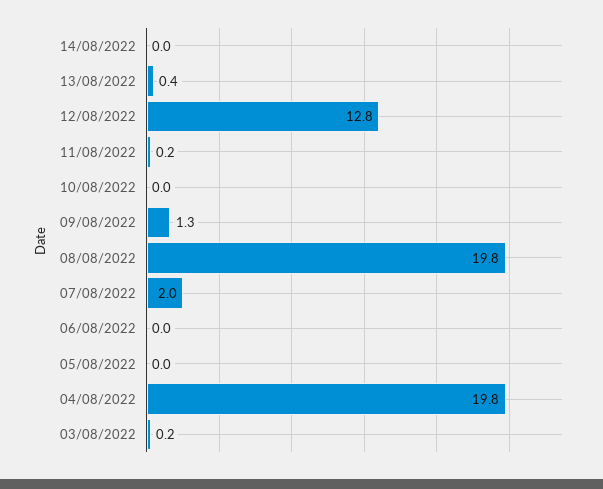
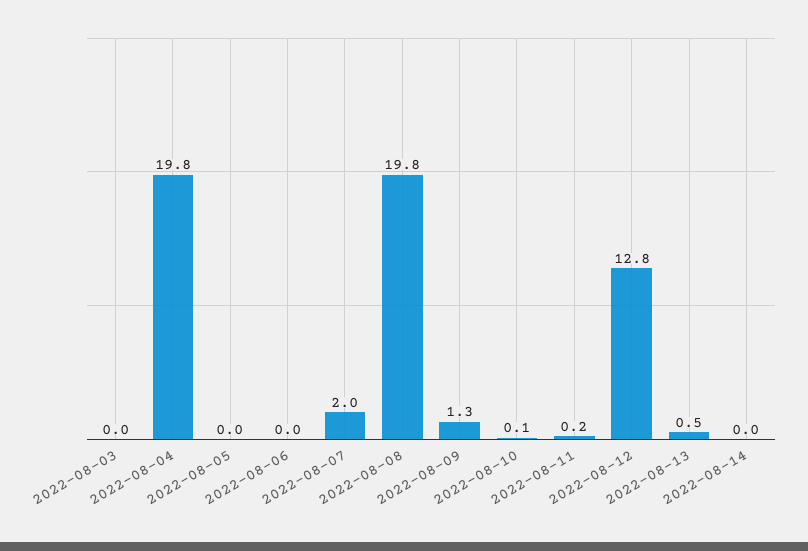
13/08/2022: 0.4 -> 0.5
10/08/2022: 0 -> 0.1
03/08/2022: 0.2 -> 0

